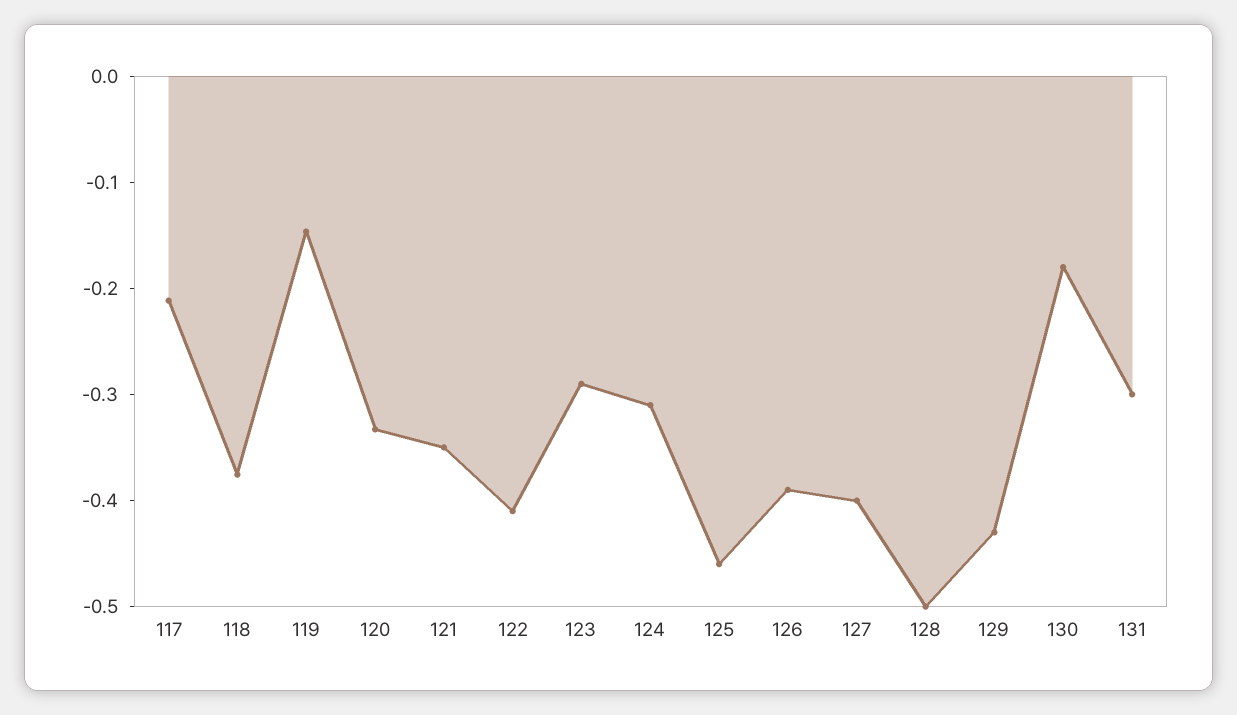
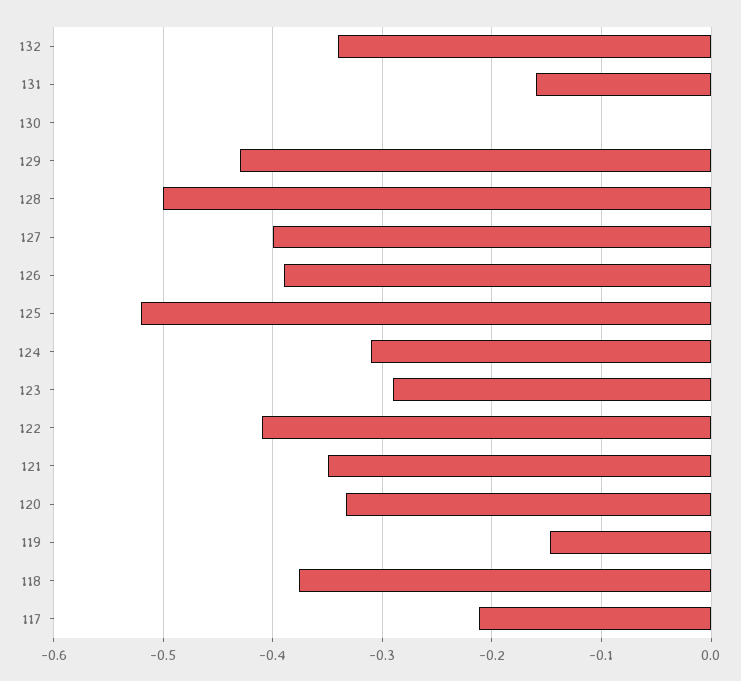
125: -0.46 -> -0.52
130: -0.18 -> 0
131: -0.3 -> -0.16
132: none -> -0.34

